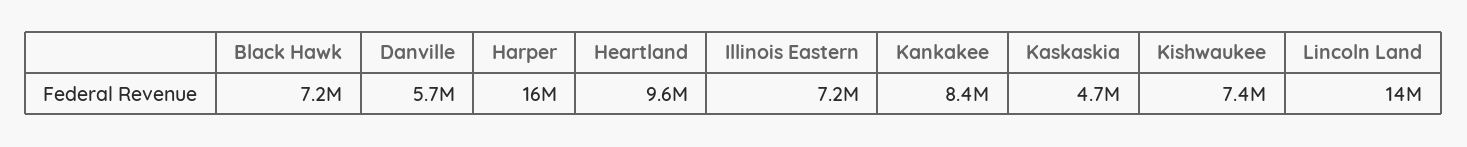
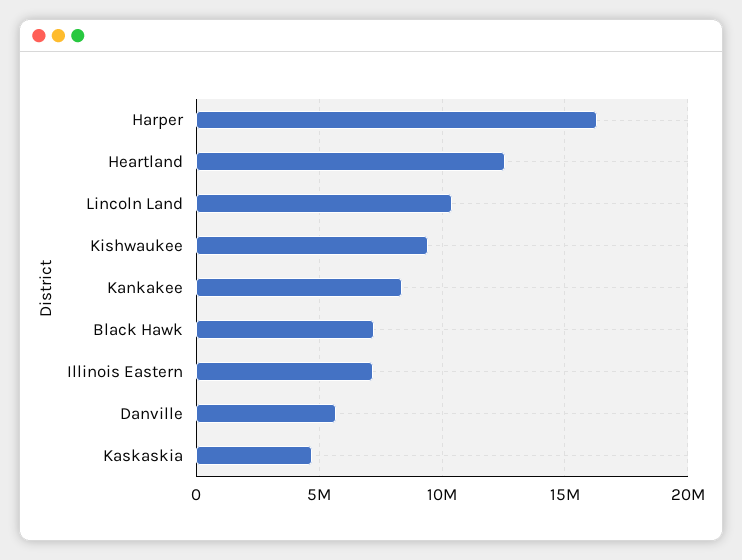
Heartland: 9600000 -> 12500000
Kishwaukee: 7400000 -> 9500000
Lincoln Land: 14000000 -> 10500000

